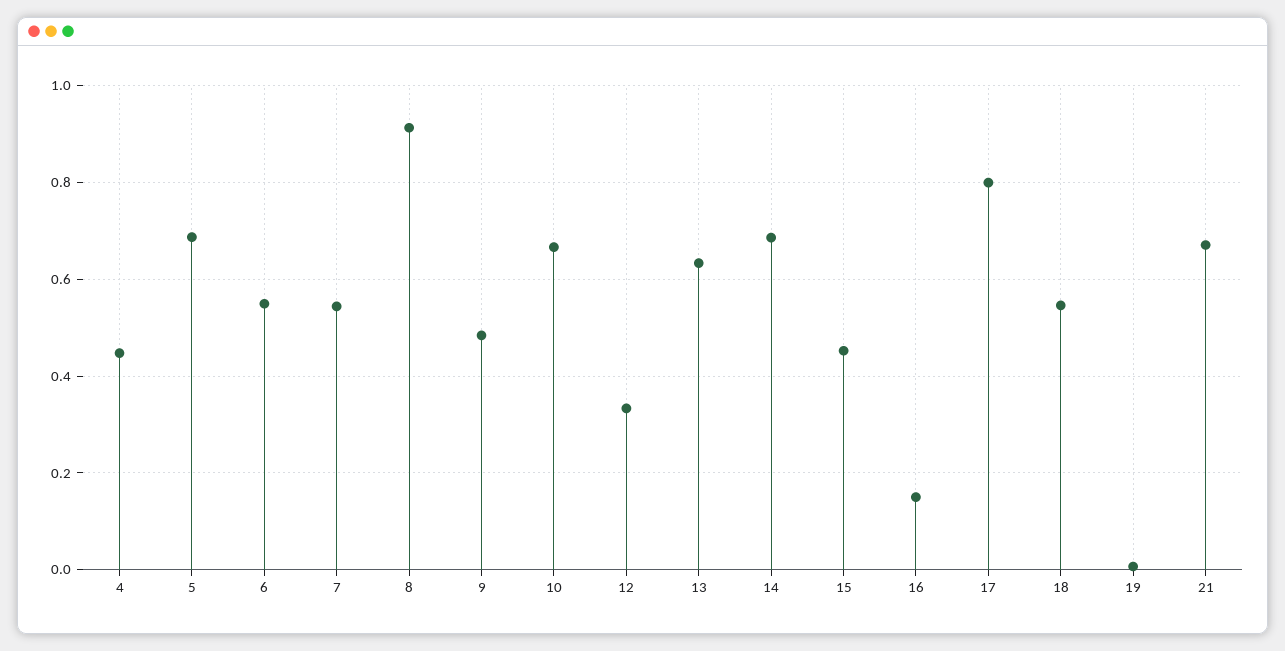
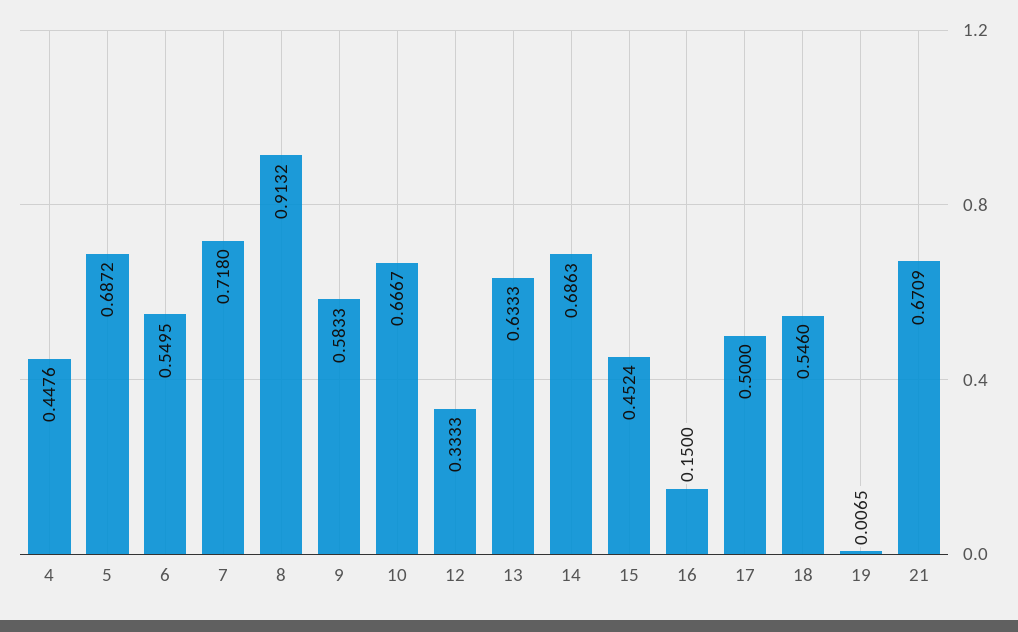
7: 0.54 -> 0.718
9: 0.48 -> 0.5833
17: 0.8 -> 0.5

